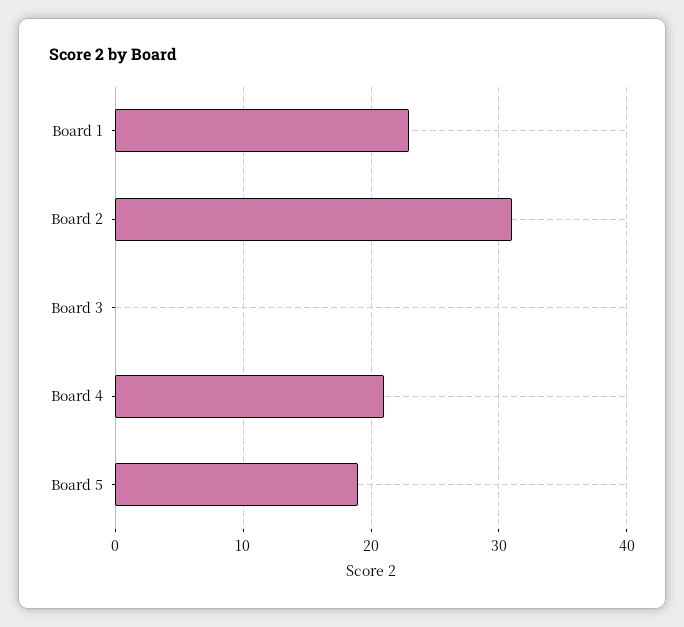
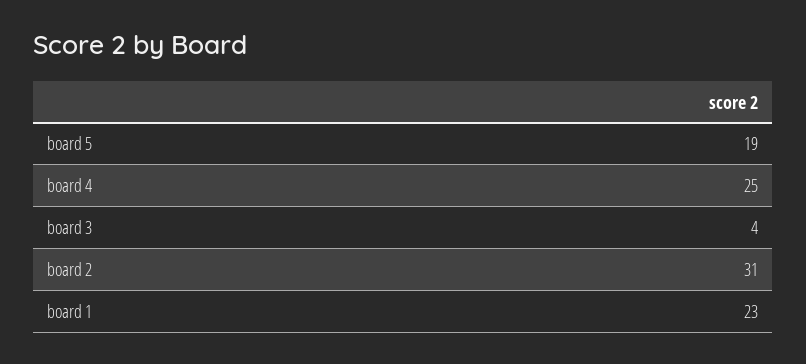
Board 3: 0 -> 4
Board 4: 21 -> 25

